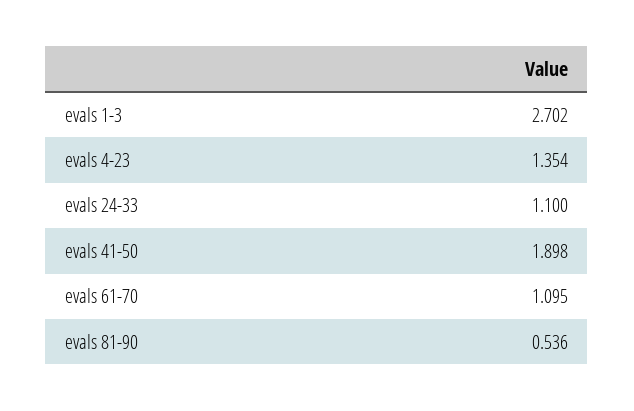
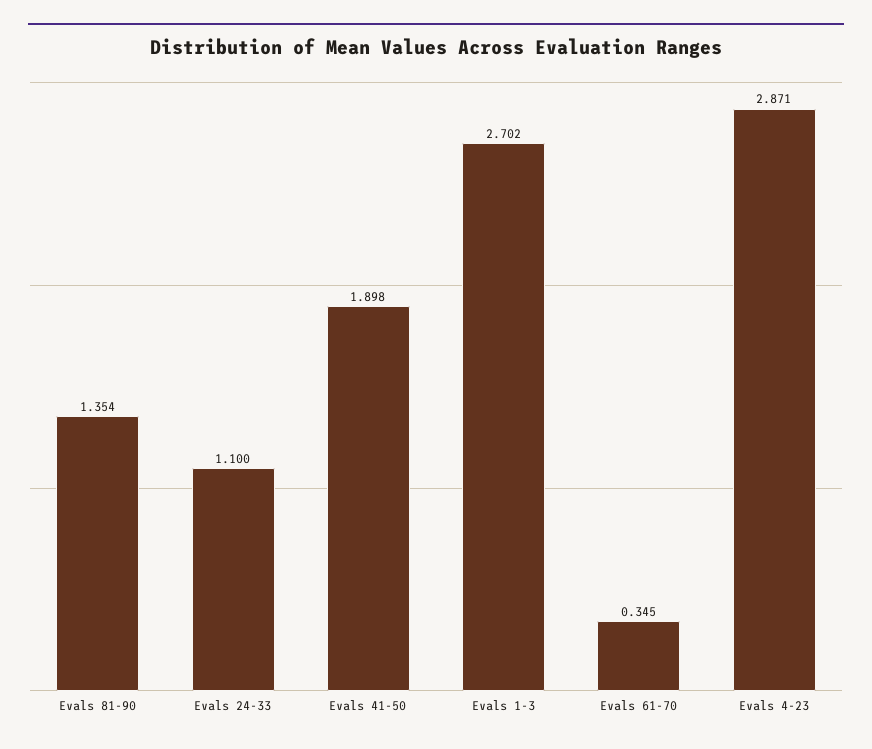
evals 4-23: 1.354 -> 2.871
evals 61-70: 1.095 -> 0.345
evals 81-90: 0.536 -> 1.354

